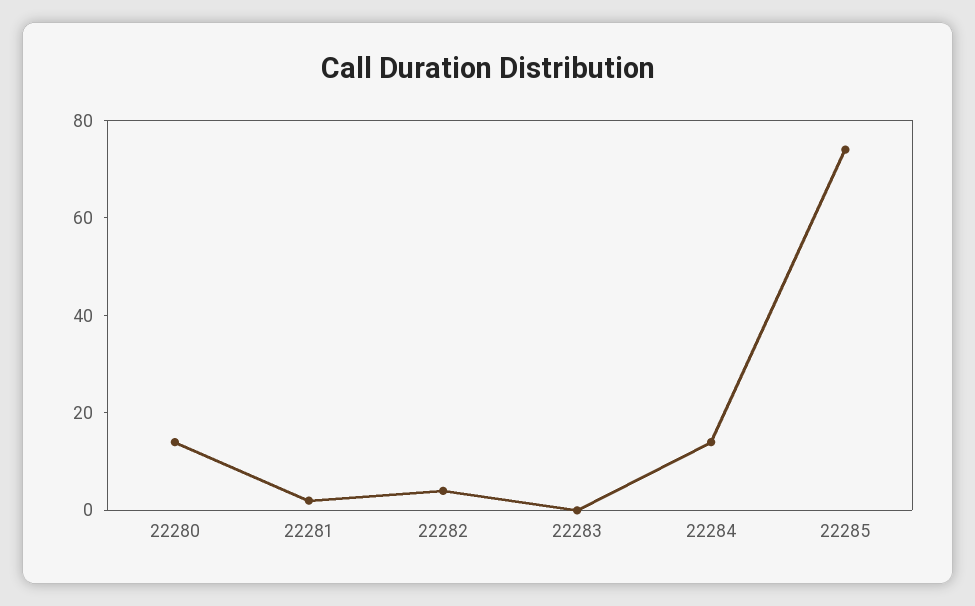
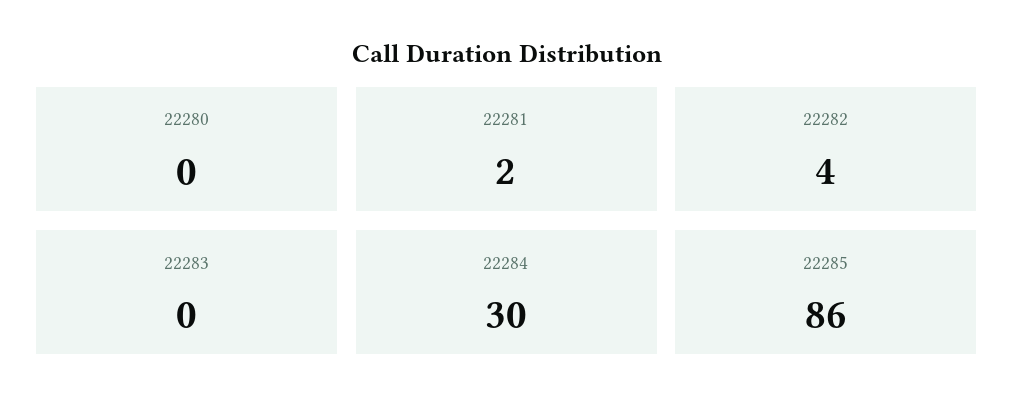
22280: 15 -> 0
22284: 15 -> 30
22285: 75 -> 86

